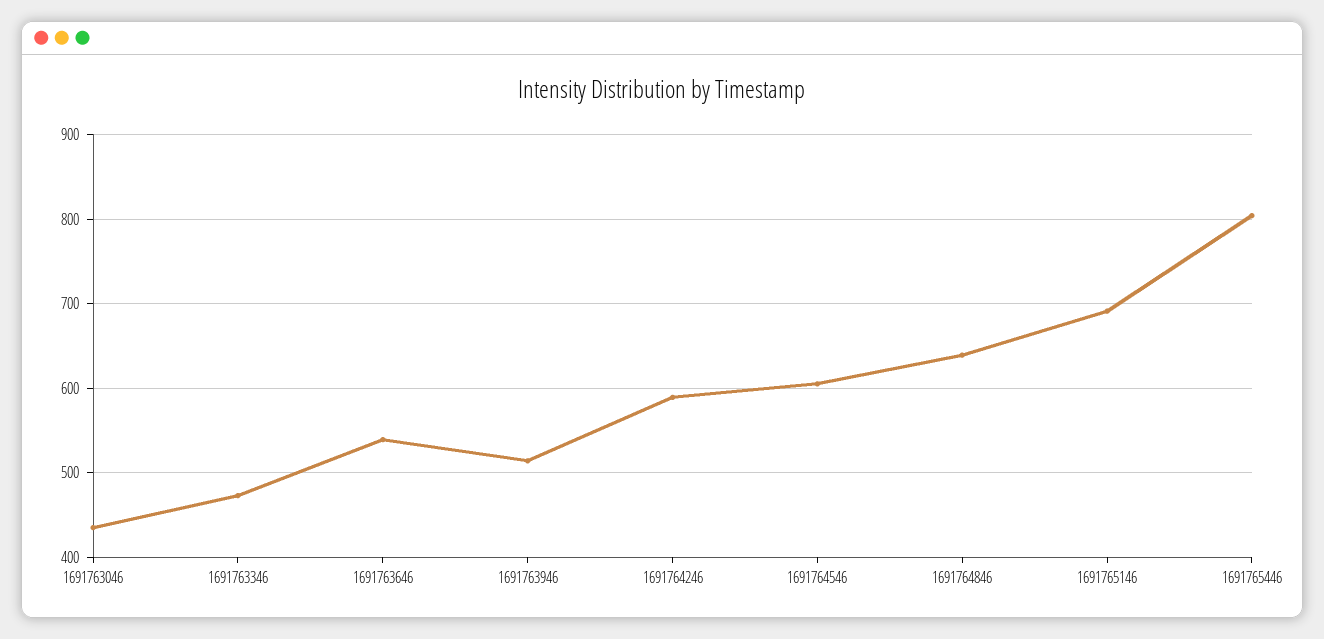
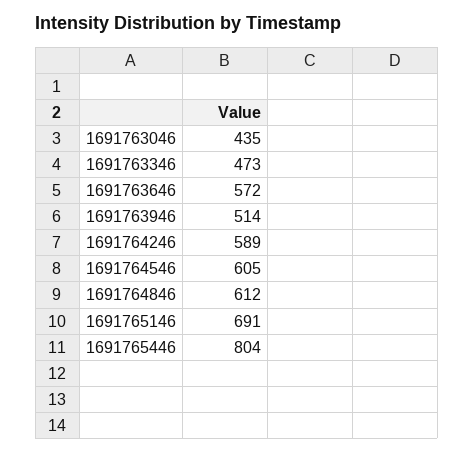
1691763646: 540 -> 572
1691764846: 640 -> 612

